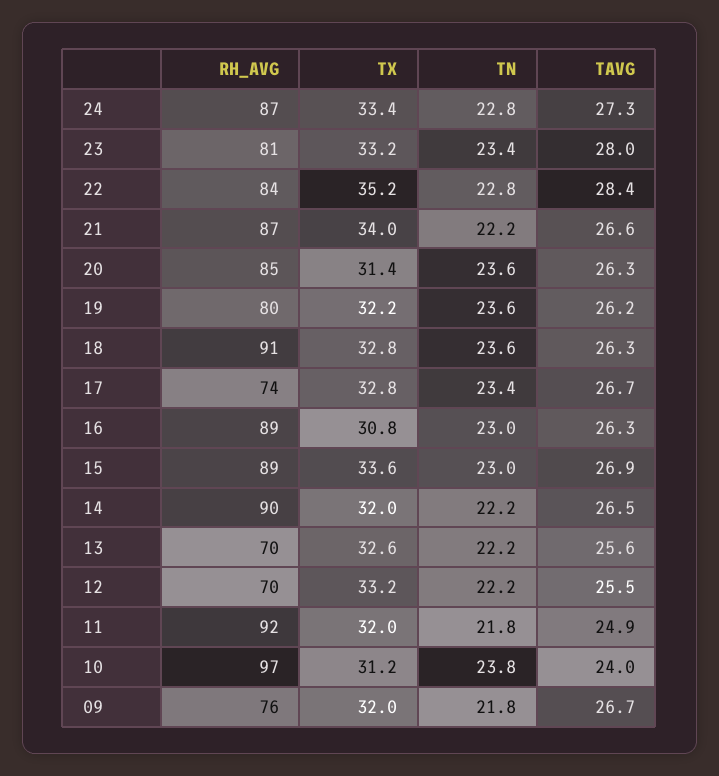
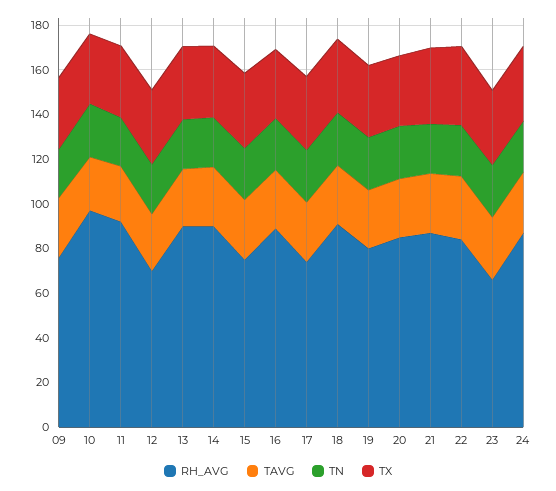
RH_AVG, 23: 81 -> 65
RH_AVG, 15: 89 -> 75
RH_AVG, 13: 70 -> 90

